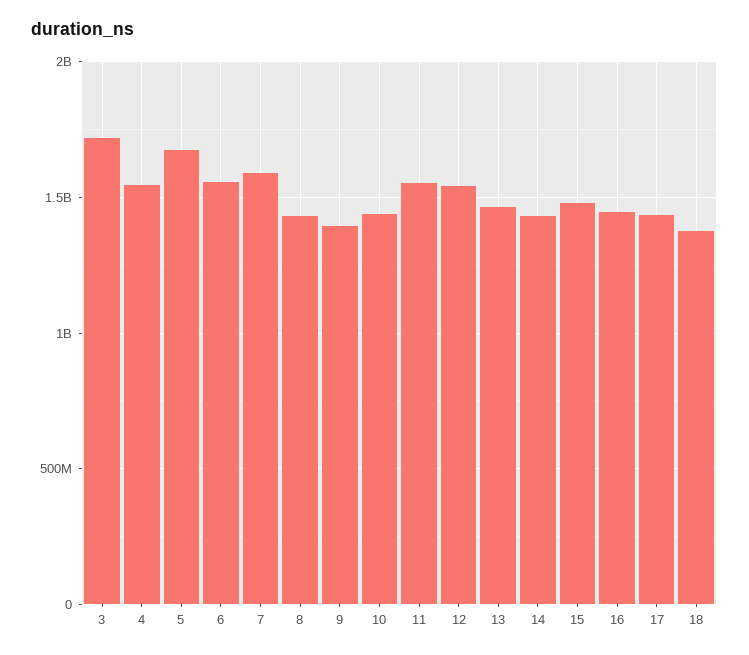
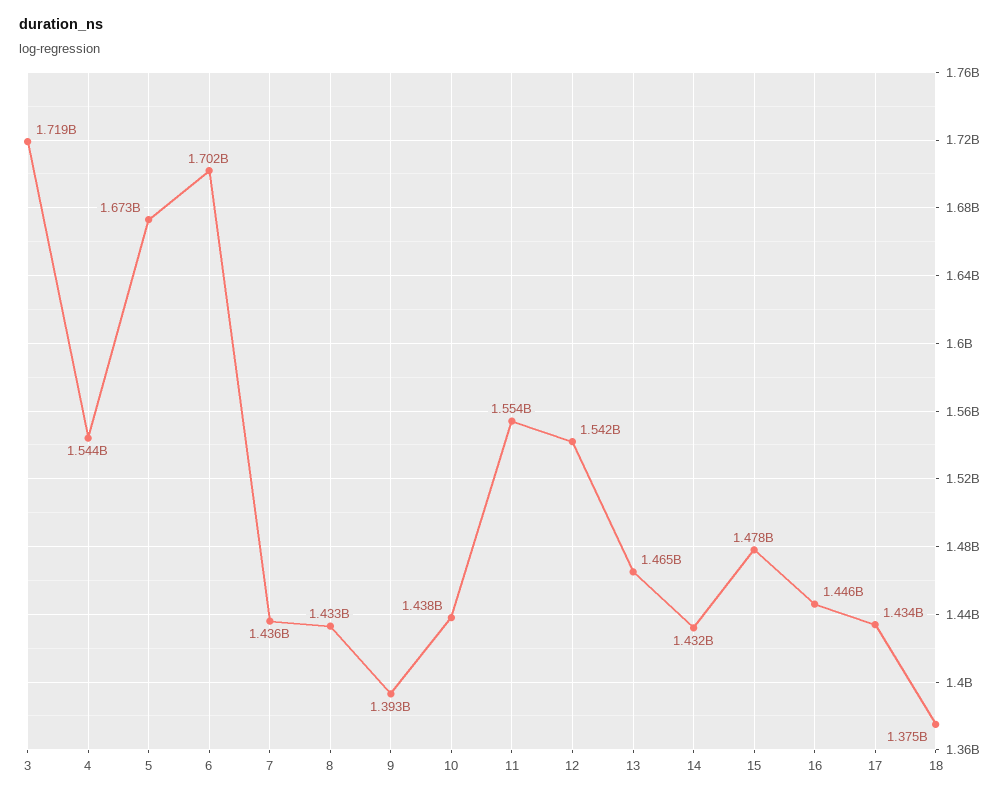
6: 1550000000 -> 1702000000
7: 1600000000 -> 1436000000

